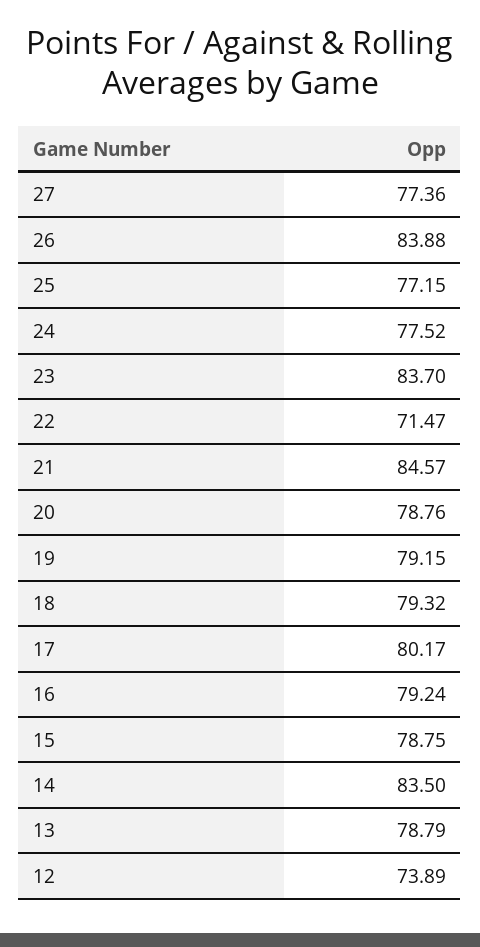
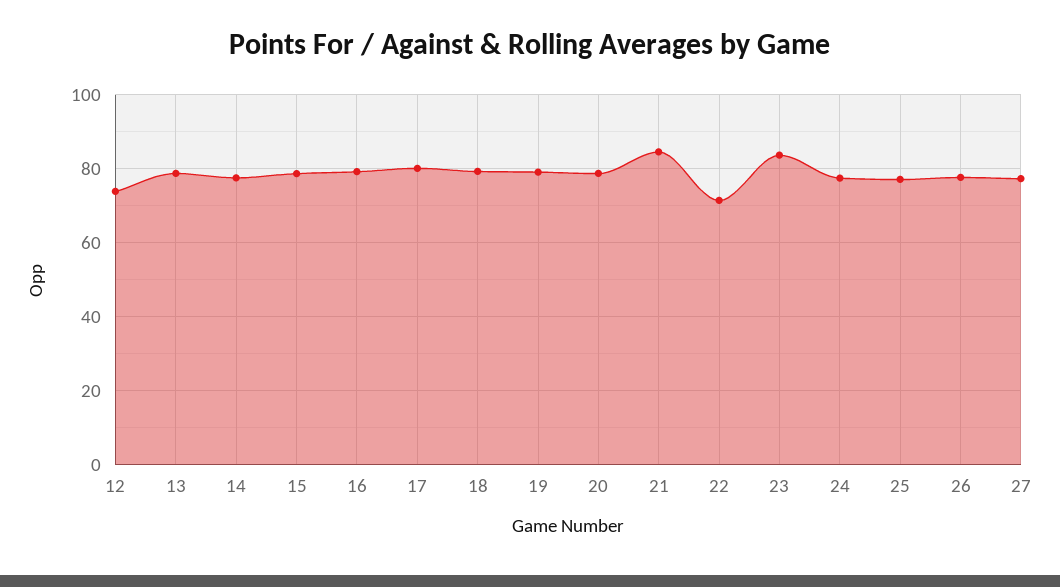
26: 83.88 -> 78
14: 83.5 -> 78

